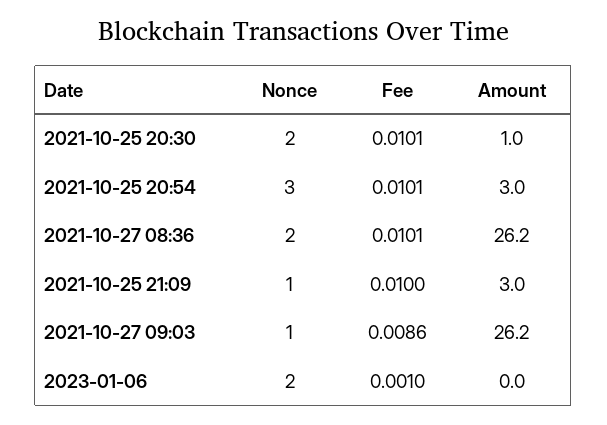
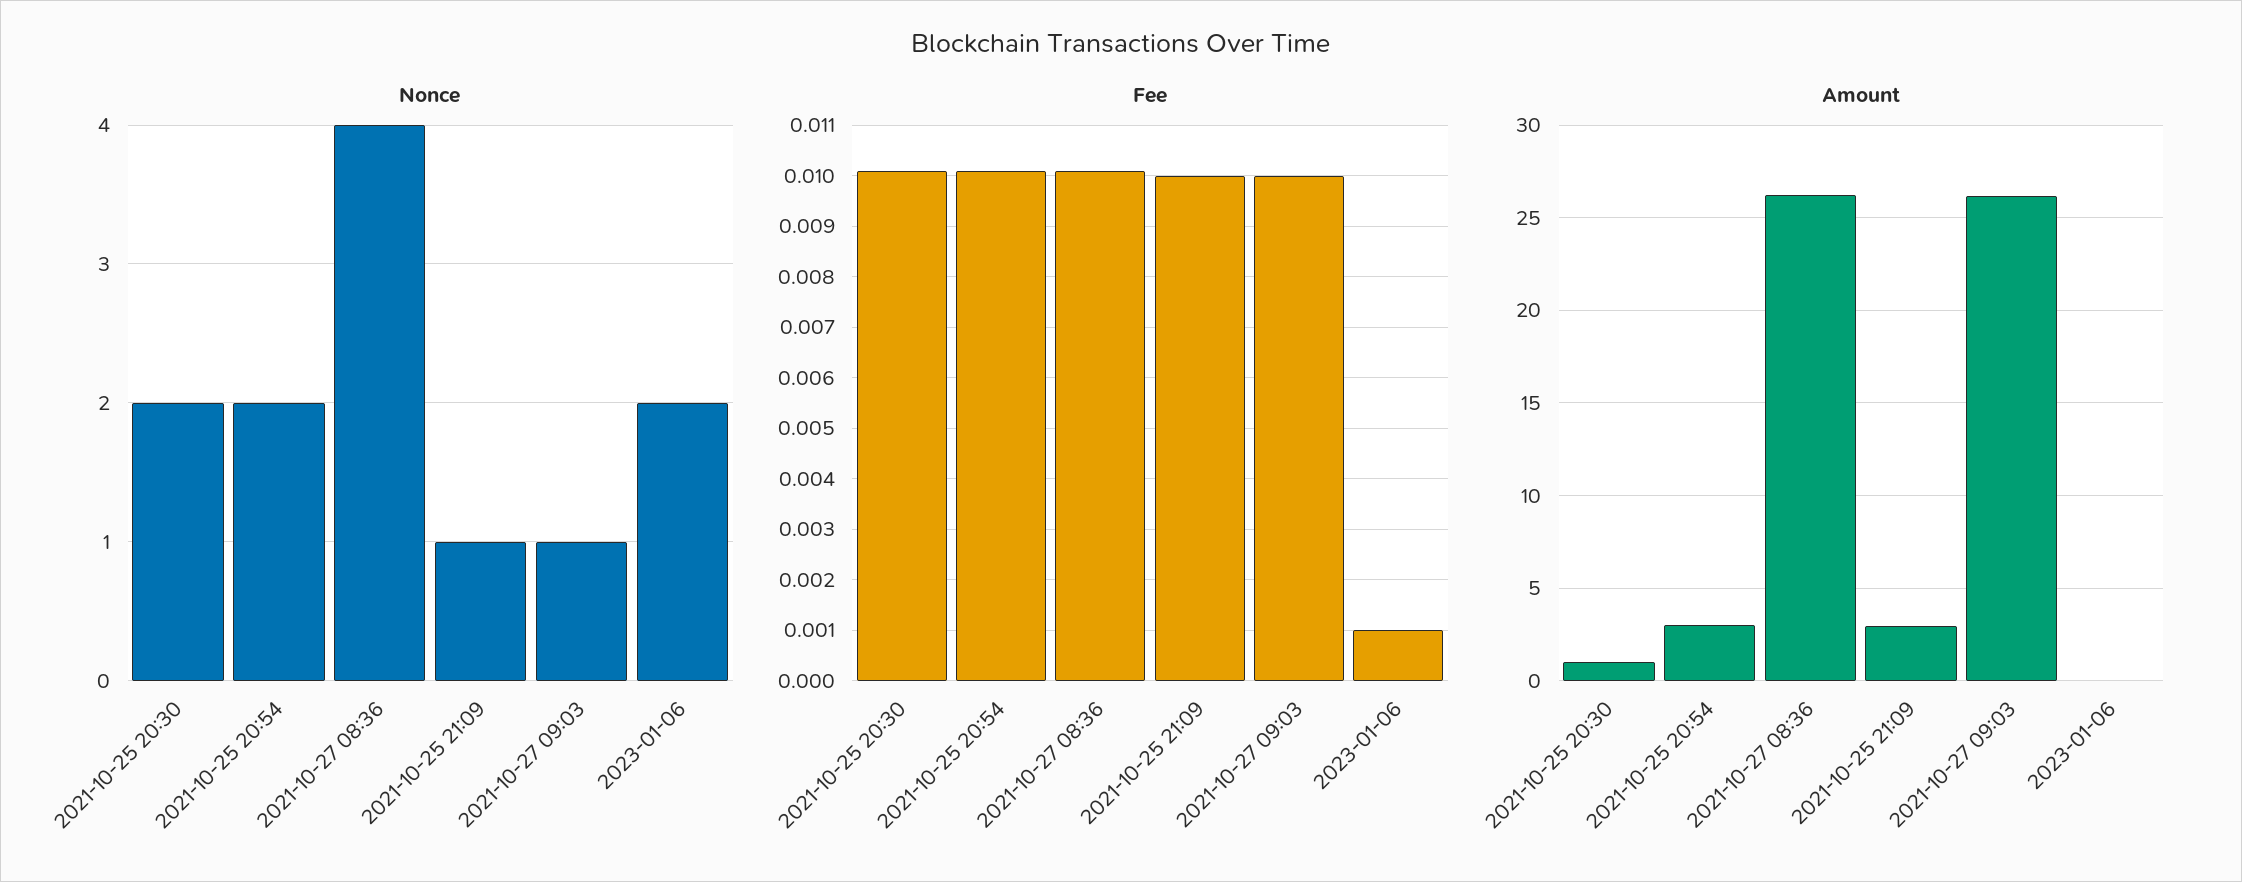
Nonce, 2021-10-25 20:54: 3 -> 2
Nonce, 2021-10-27 08:36: 2 -> 4
Fee, 2021-10-27 09:03: 0.0086 -> 0.01

